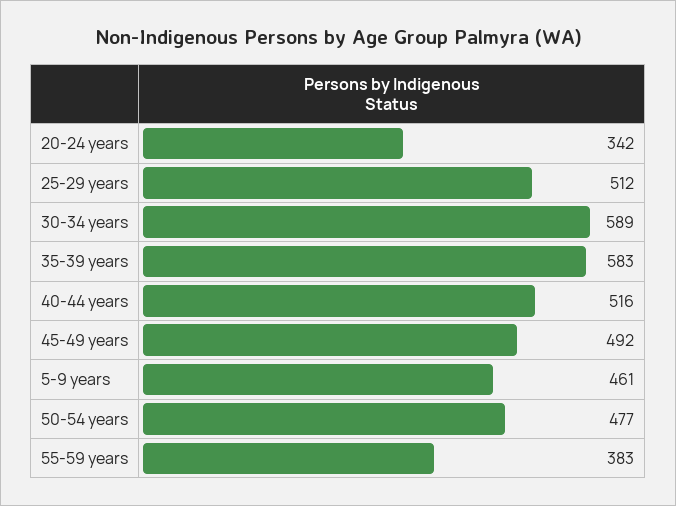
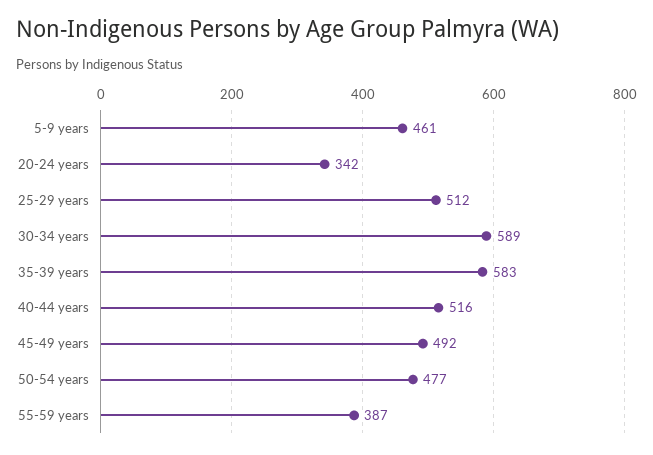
55-59 years: 383 -> 387

